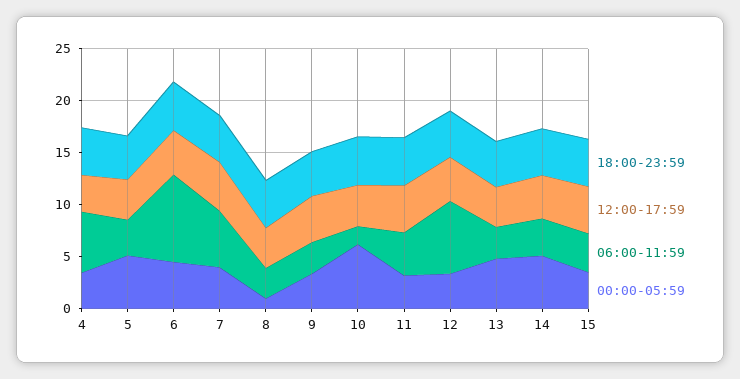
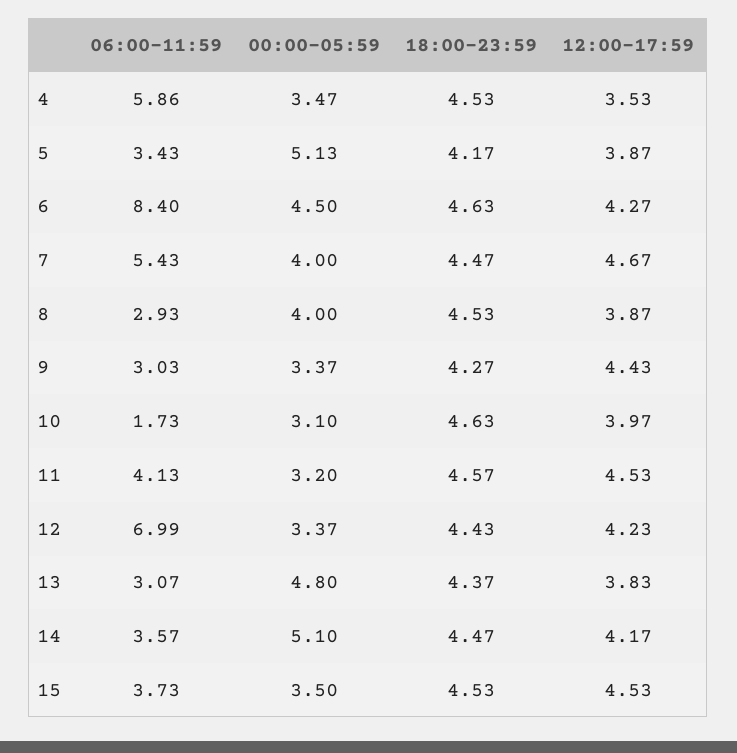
00:00-05:59, 8: 1 -> 4
00:00-05:59, 10: 6 -> 3.1

